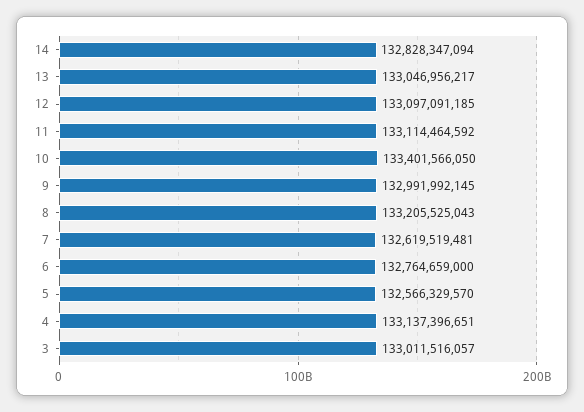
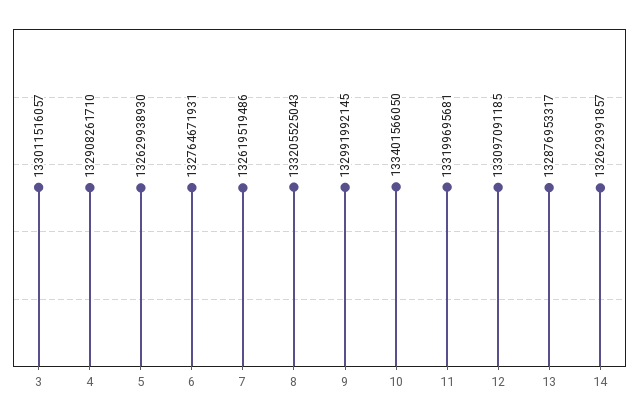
14: 132828347094 -> 132629391857
13: 133046956217 -> 132876953317
11: 133114464592 -> 133199695681
7: 132619519481 -> 132619519486
6: 132764659000 -> 132764671931
5: 132566329570 -> 132629938930
4: 133137396651 -> 132908261710

